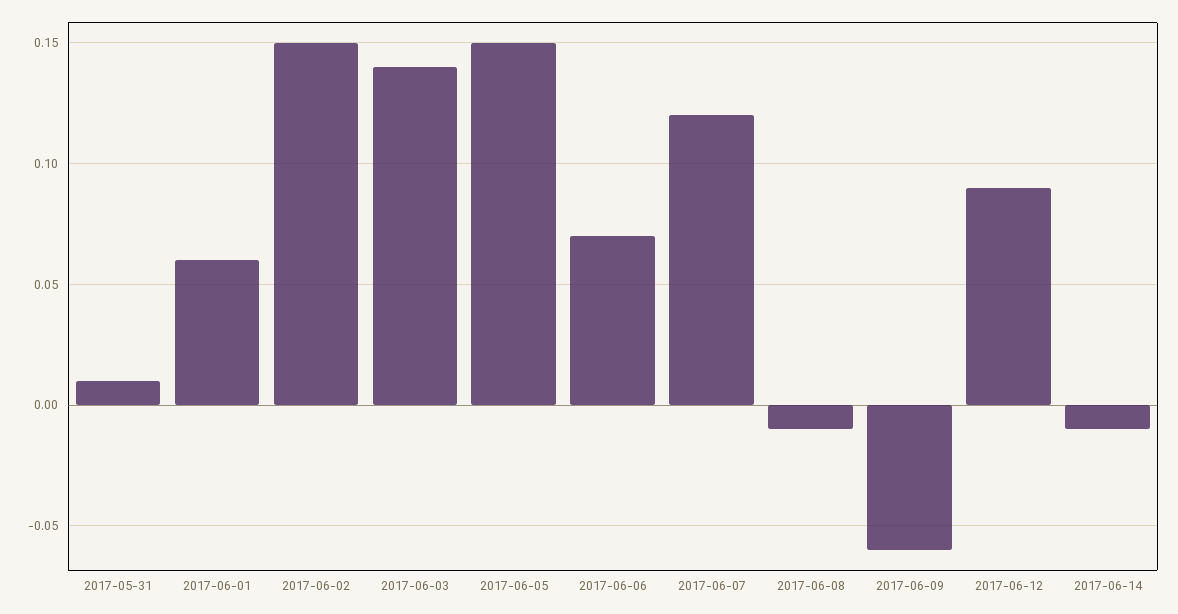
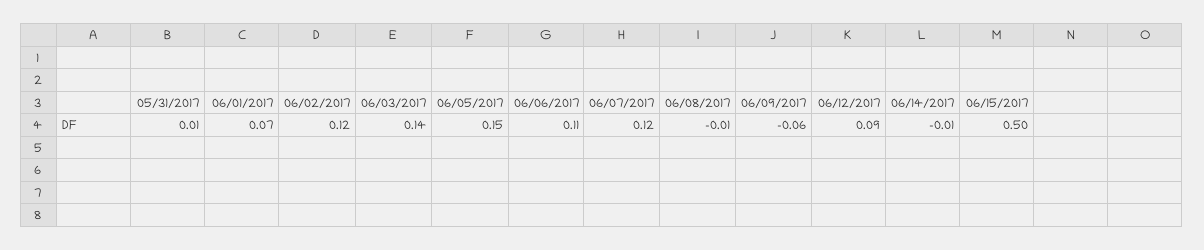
2017-06-01: 0.06 -> 0.07
2017-06-02: 0.15 -> 0.12
2017-06-06: 0.07 -> 0.11
06/15/2017: none -> 0.5

